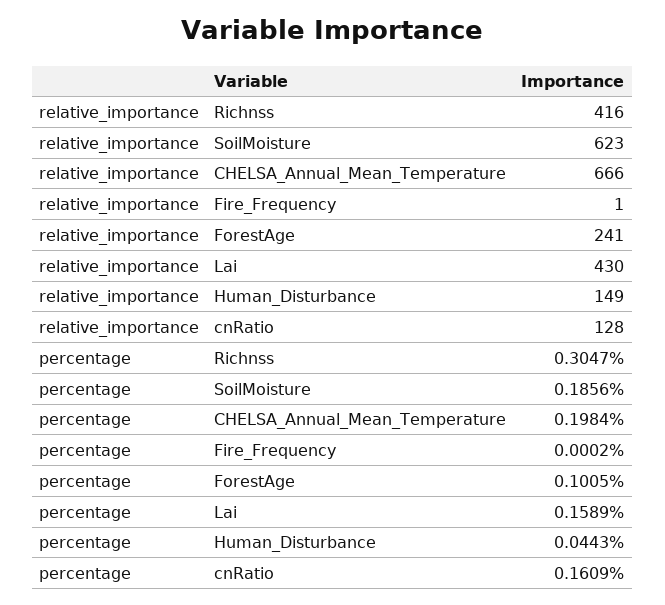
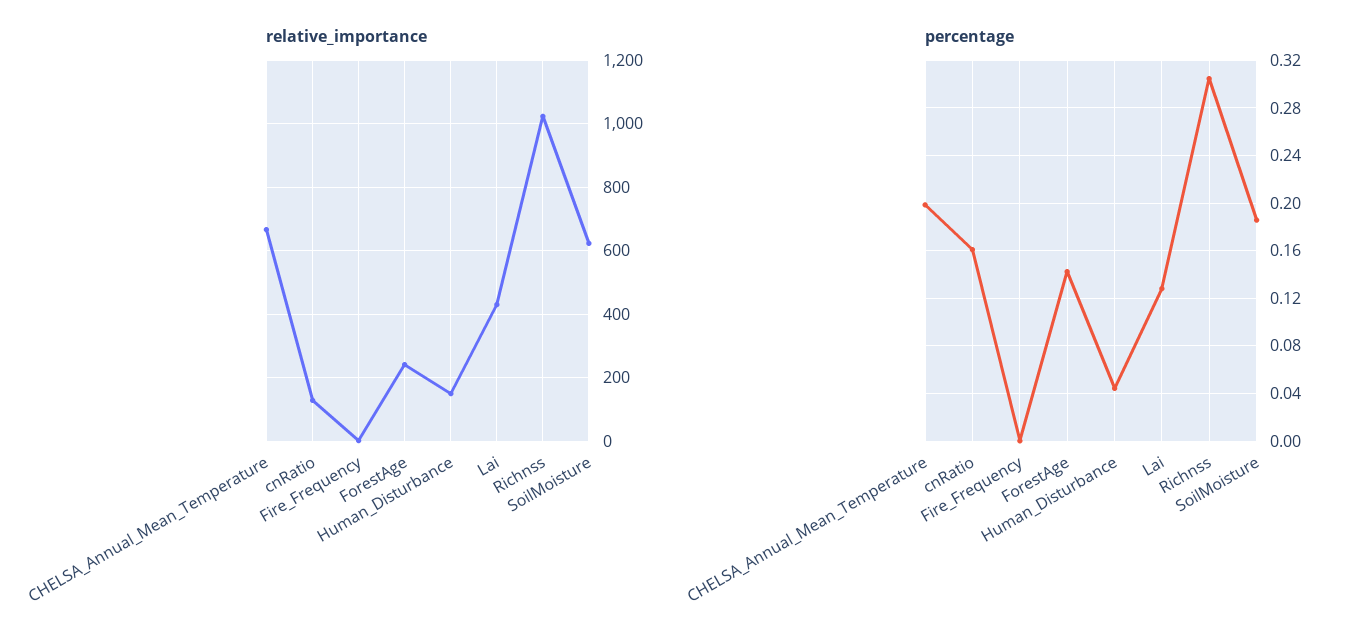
relative_importance, Richnss: 416 -> 1020
percentage, ForestAge: 0.1005 -> 0.14
percentage, Lai: 0.1589 -> 0.13

